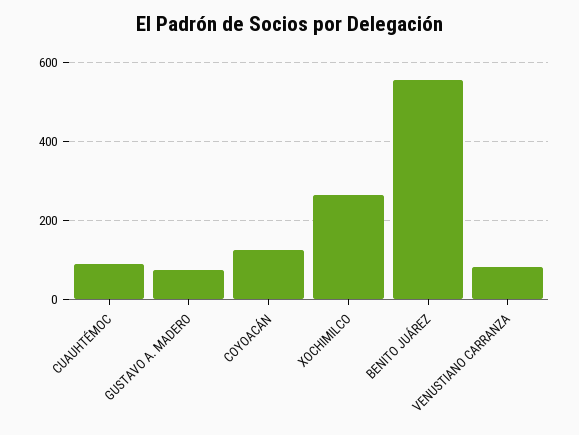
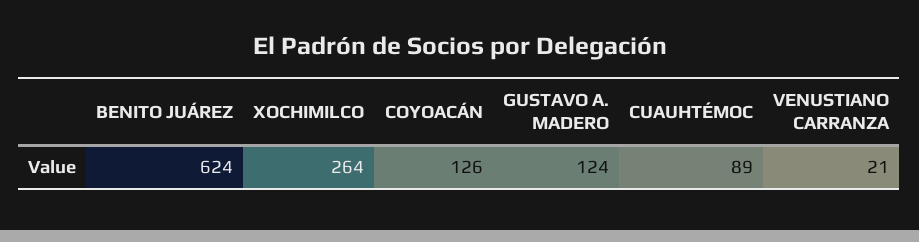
GUSTAVO A. MADERO: 80 -> 124
BENITO JUÁREZ: 560 -> 624
VENUSTIANO CARRANZA: 80 -> 21

